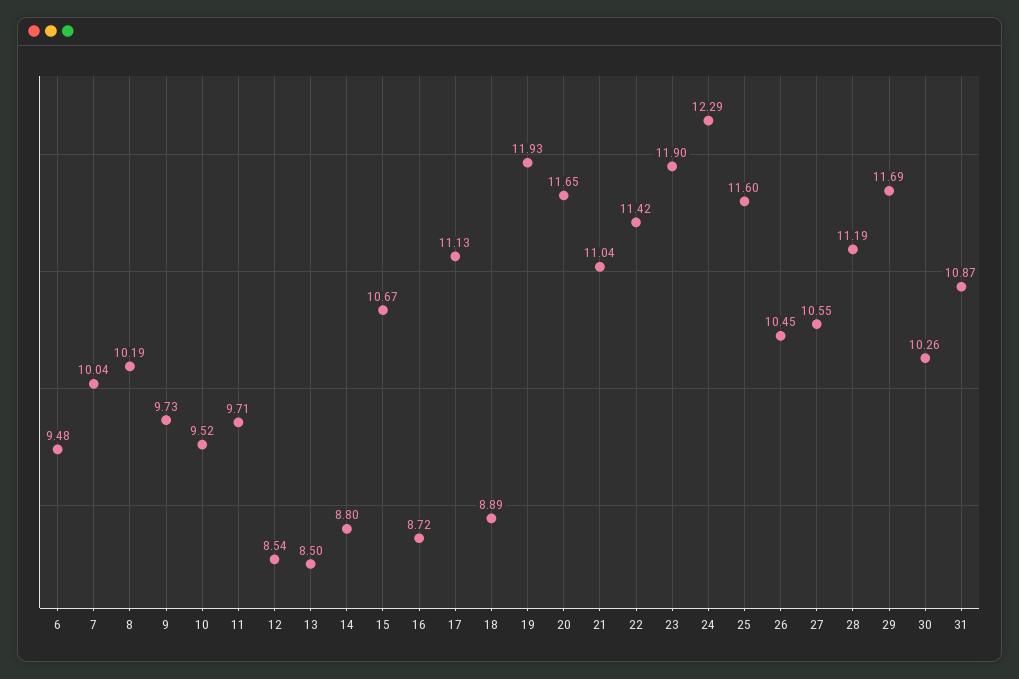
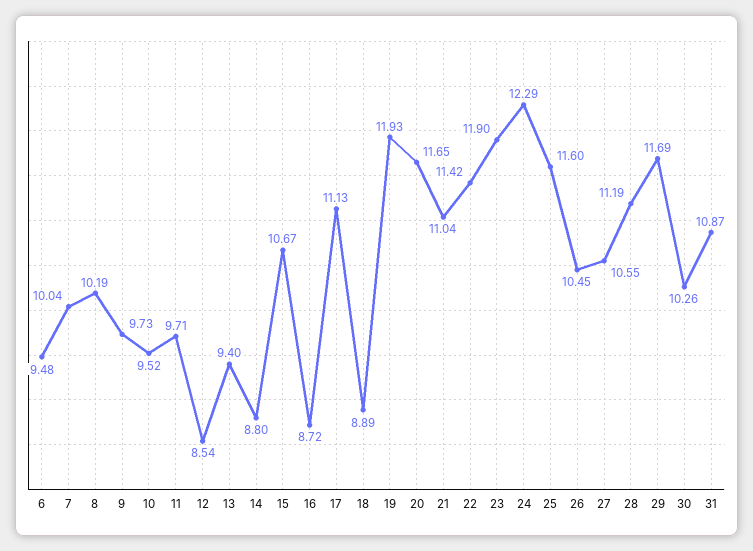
13: 8.5 -> 9.4

